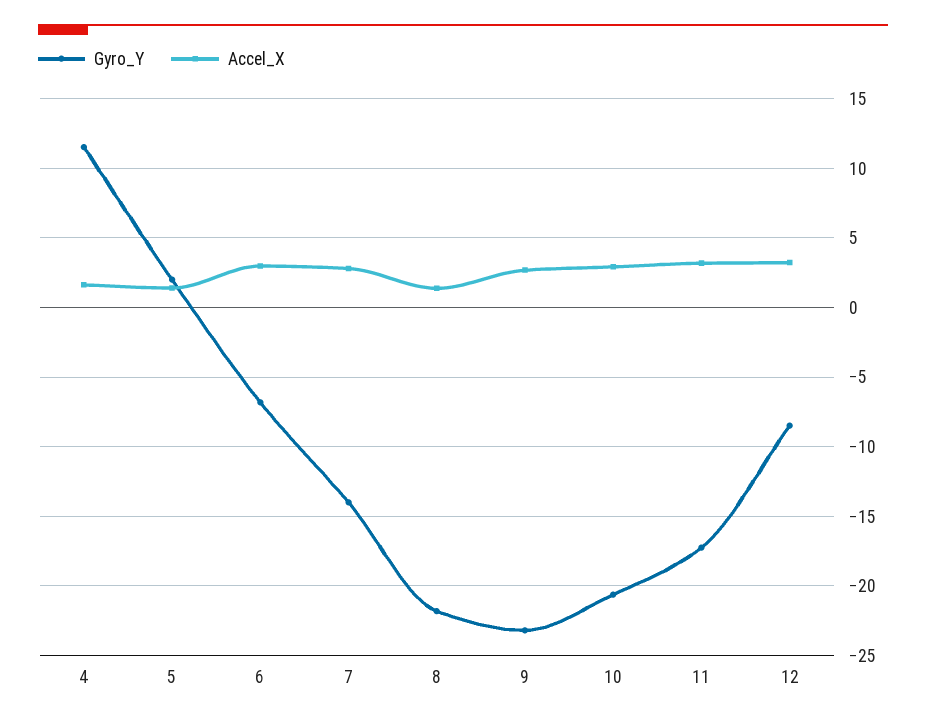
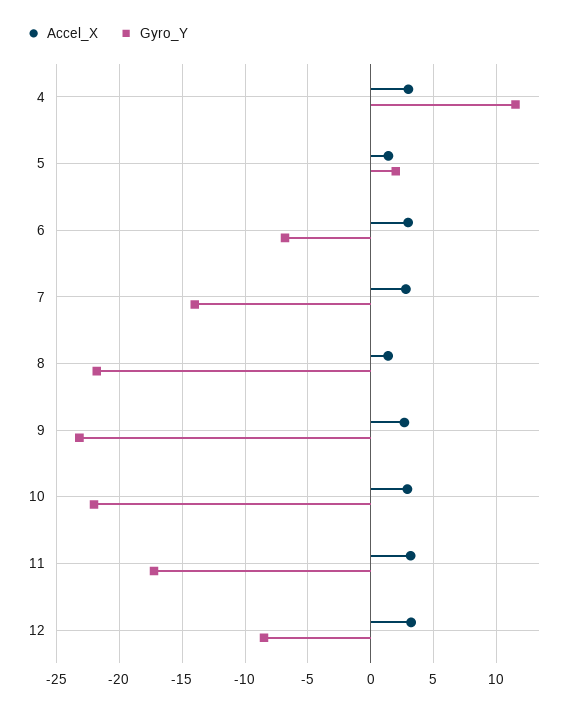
Accel_X, 4: 1.5 -> 3
Gyro_Y, 10: -20.5 -> -22

